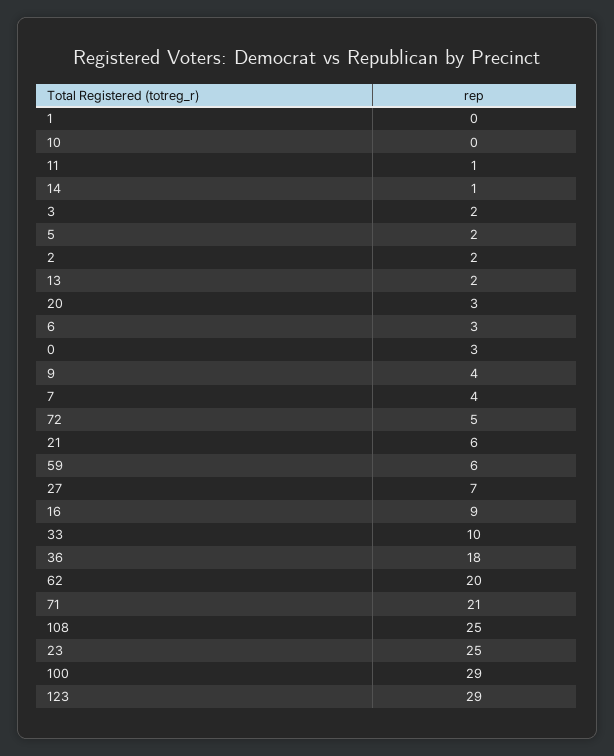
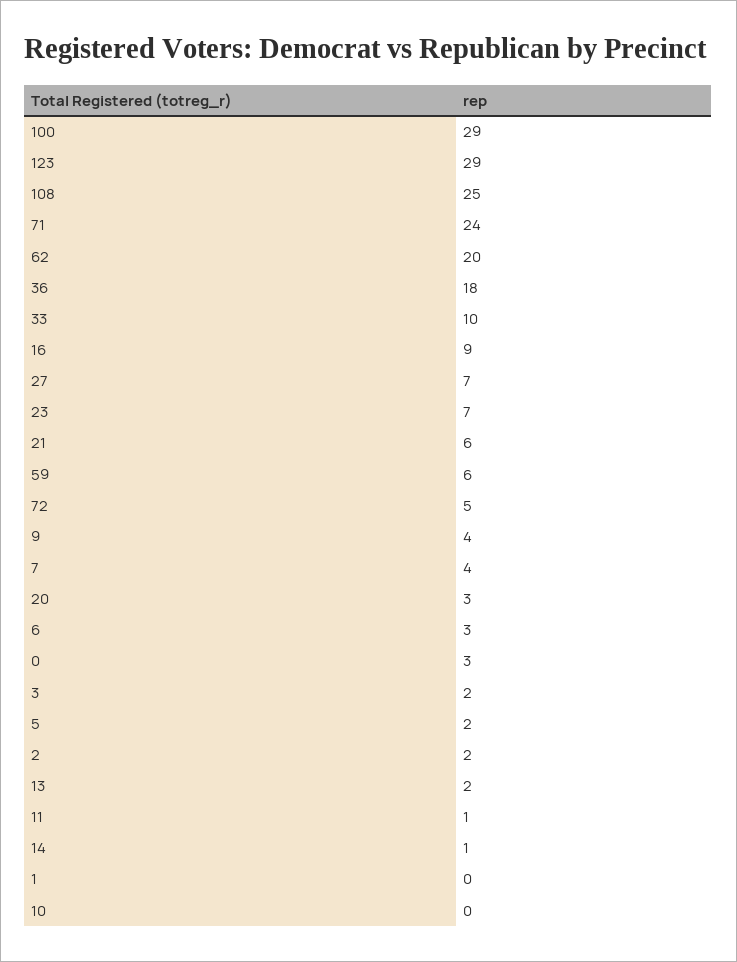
71: 21 -> 24
23: 25 -> 7

